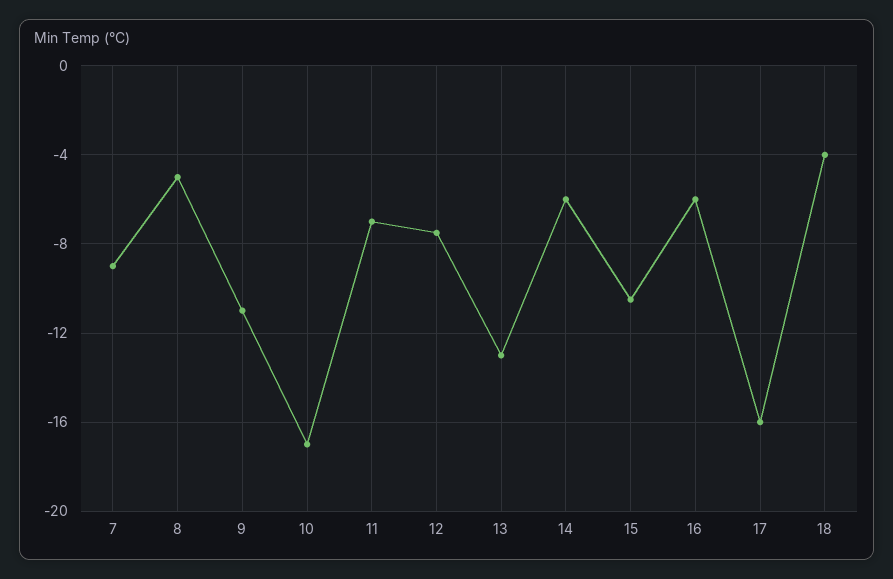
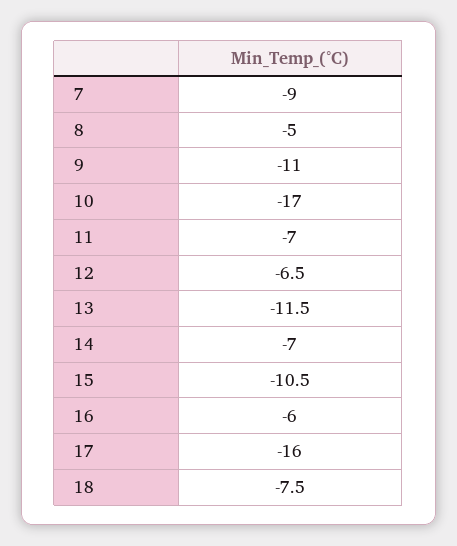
12: -7.5 -> -6.5
13: -13 -> -11.5
14: -6 -> -7
18: -4 -> -7.5

